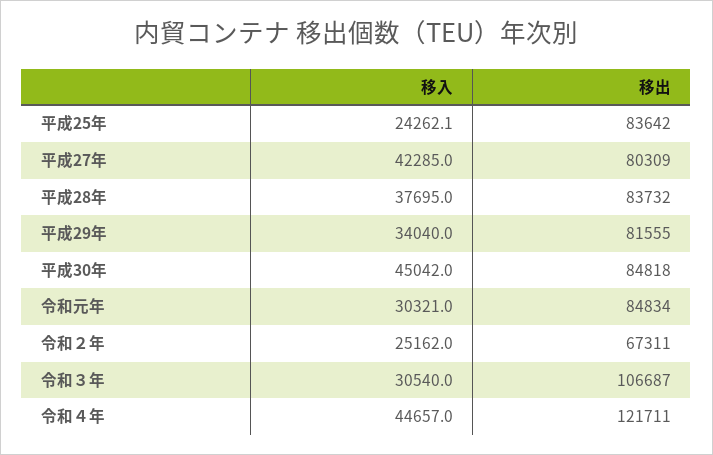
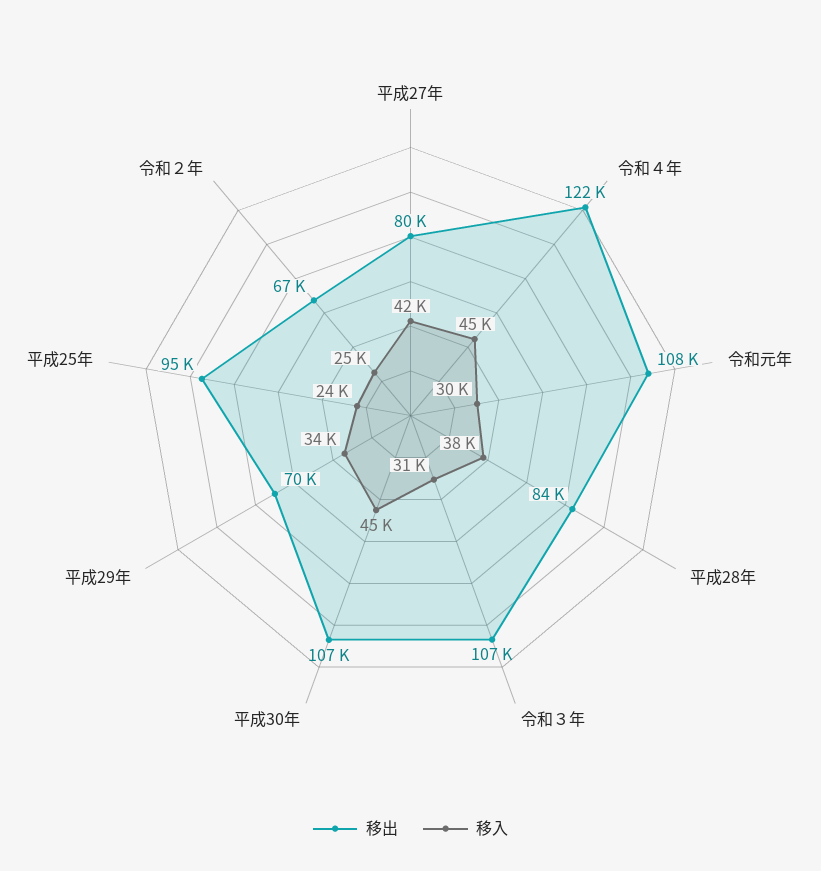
移出, 平成25年: 83642 -> 95000
移出, 平成29年: 81555 -> 70000
移出, 平成30年: 84818 -> 107000
移出, 令和元年: 84834 -> 108000

